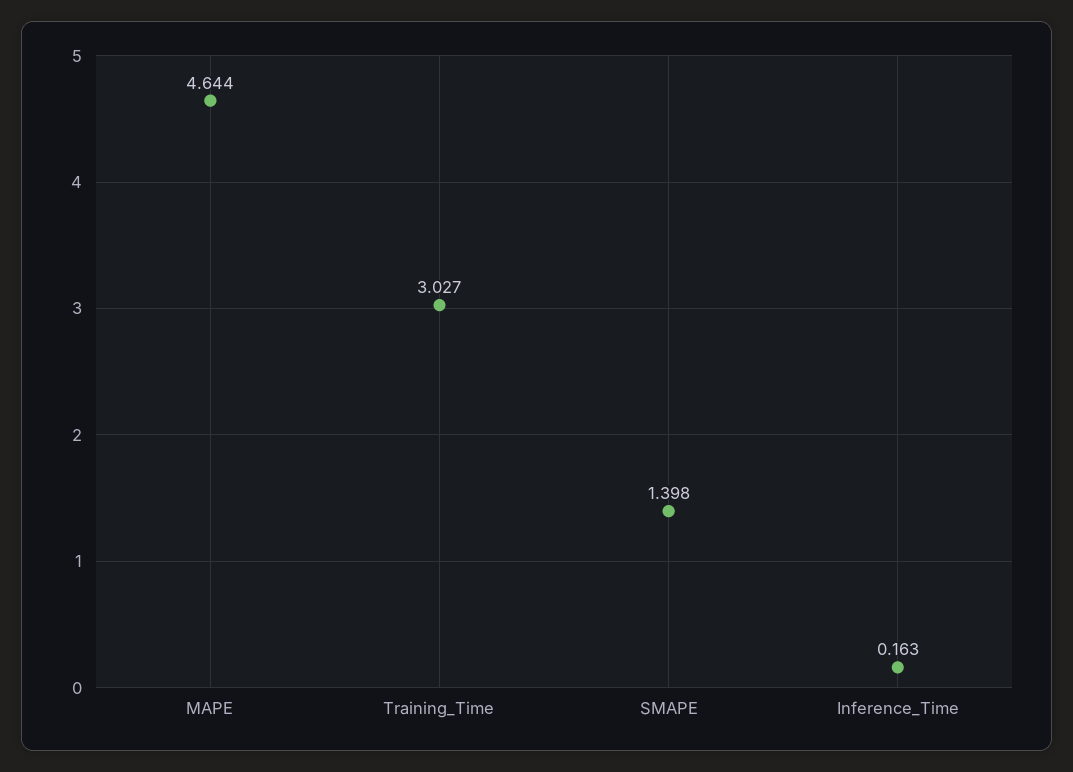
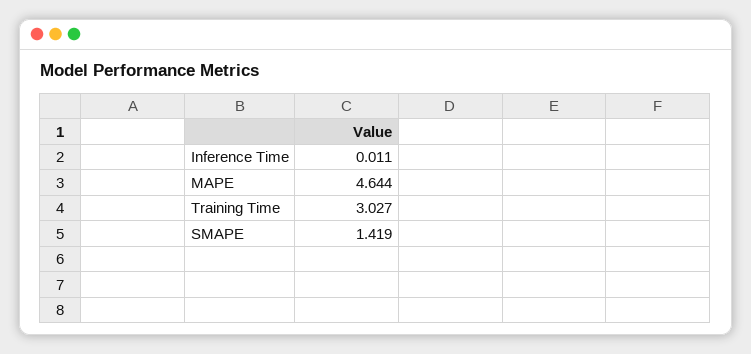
SMAPE: 1.398 -> 1.419
Inference_Time: 0.163 -> 0.011

